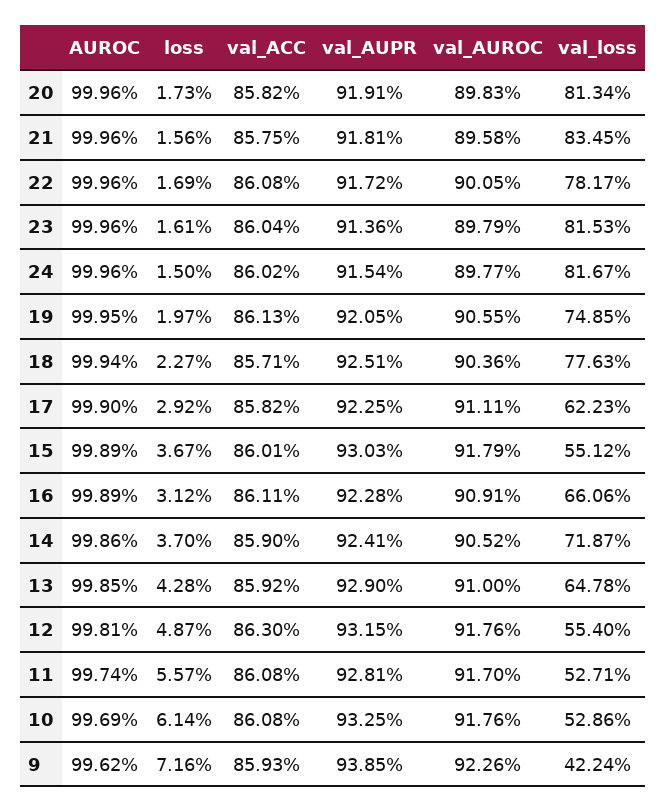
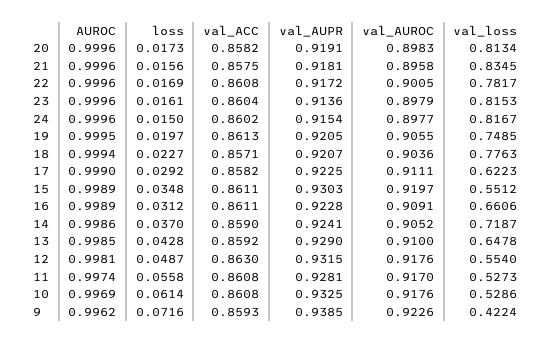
val_AUPR, 18: 0.9251 -> 0.9207
loss, 15: 0.0367 -> 0.0348
val_ACC, 15: 0.8601 -> 0.8611
val_AUROC, 15: 0.9179 -> 0.9197
loss, 11: 0.0557 -> 0.0558
val_loss, 11: 0.5271 -> 0.5273

